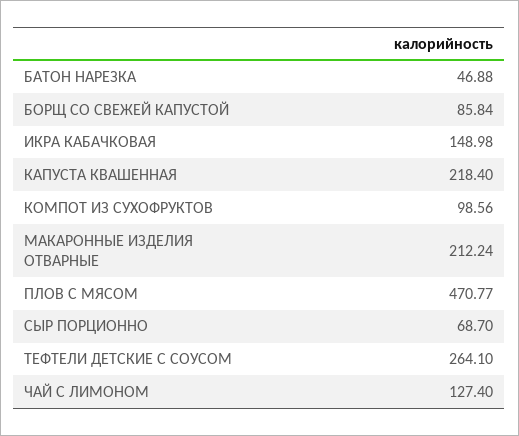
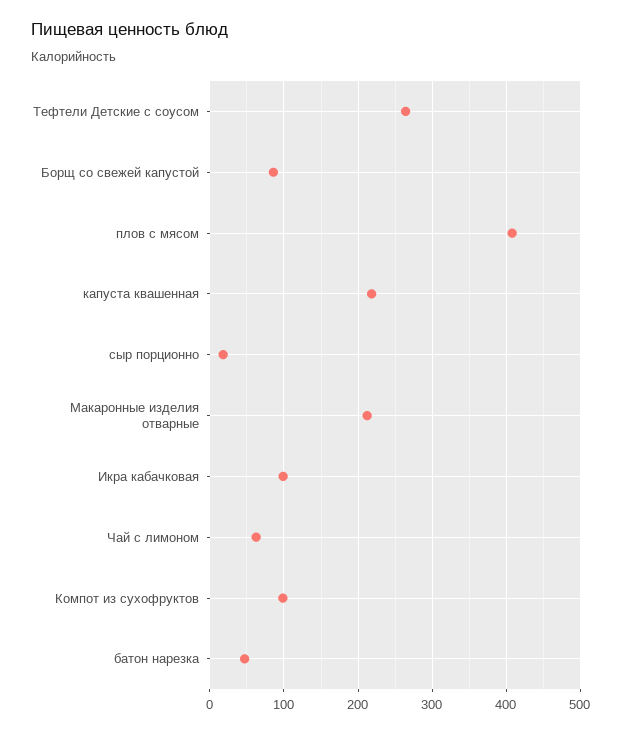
ИКРА КАБАЧКОВАЯ: 148.98 -> 100
ПЛОВ С МЯСОМ: 470.77 -> 410
СЫР ПОРЦИОННО: 68.7 -> 20
ЧАЙ С ЛИМОНОМ: 127.4 -> 60

